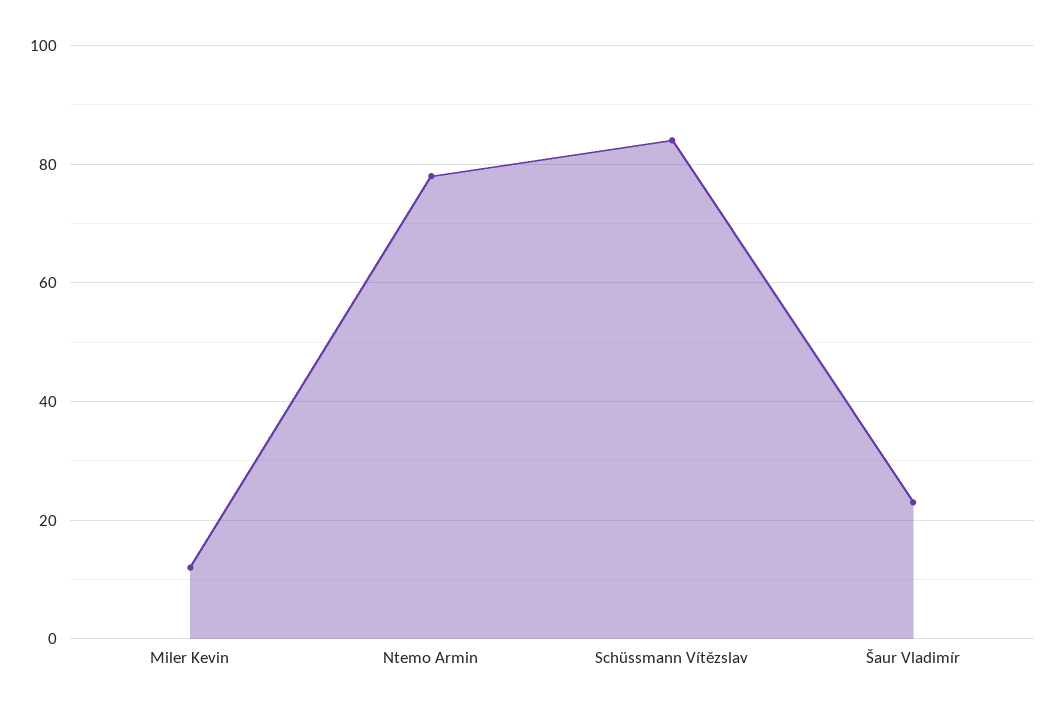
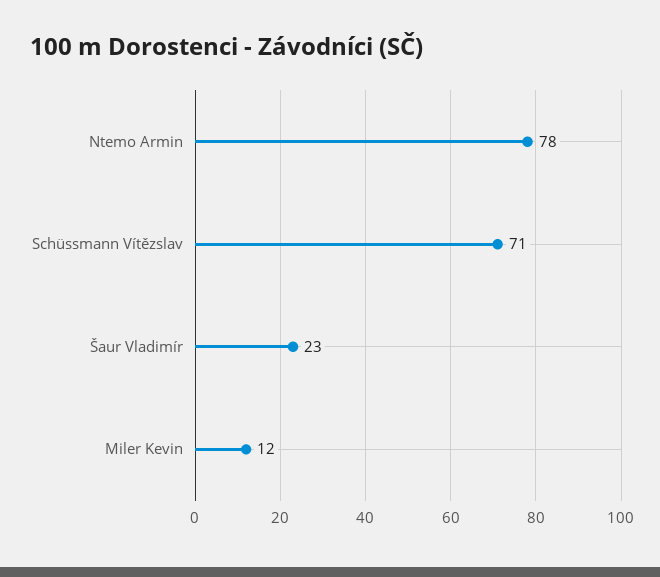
Schüssmann Vítězslav: 85 -> 71

